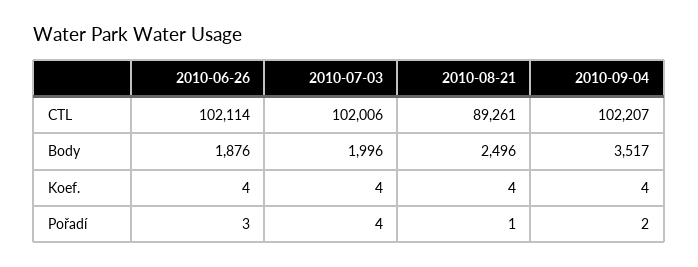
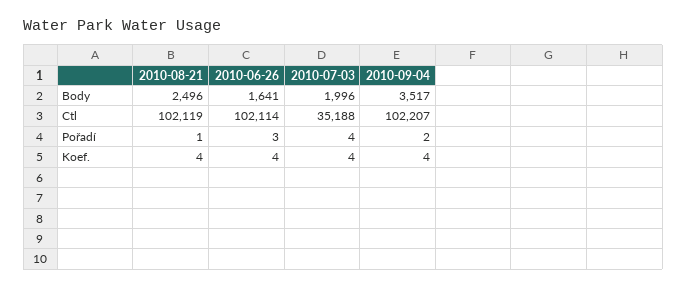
2010-07-03, CTL: 102006 -> 35188
2010-08-21, CTL: 89261 -> 102119
2010-06-26, Body: 1876 -> 1641

